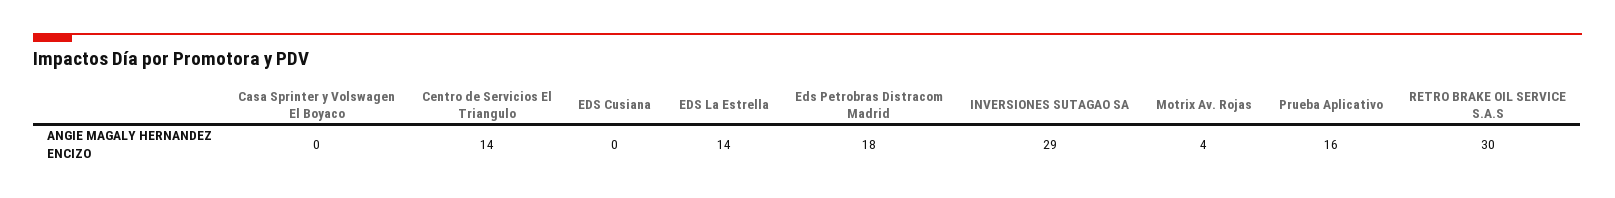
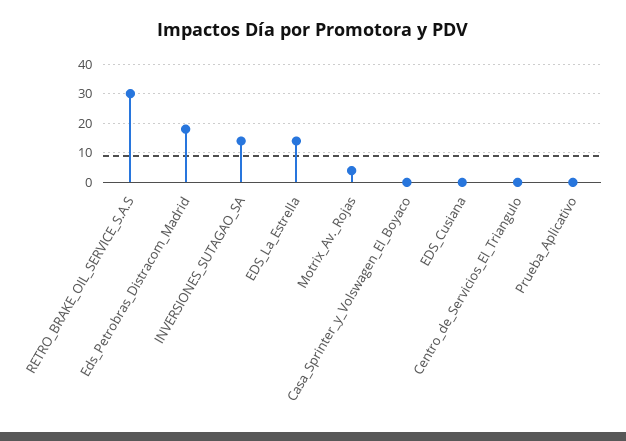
Centro de Servicios El Triangulo: 14 -> 0
INVERSIONES SUTAGAO SA: 29 -> 15
Prueba Aplicativo: 16 -> 0

